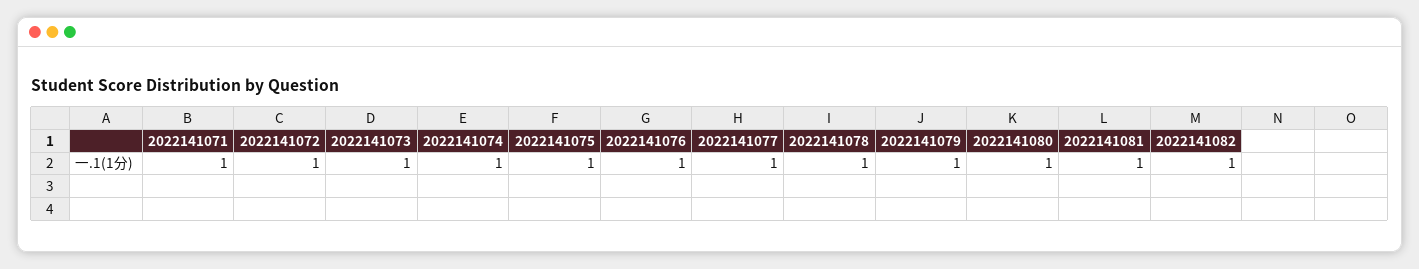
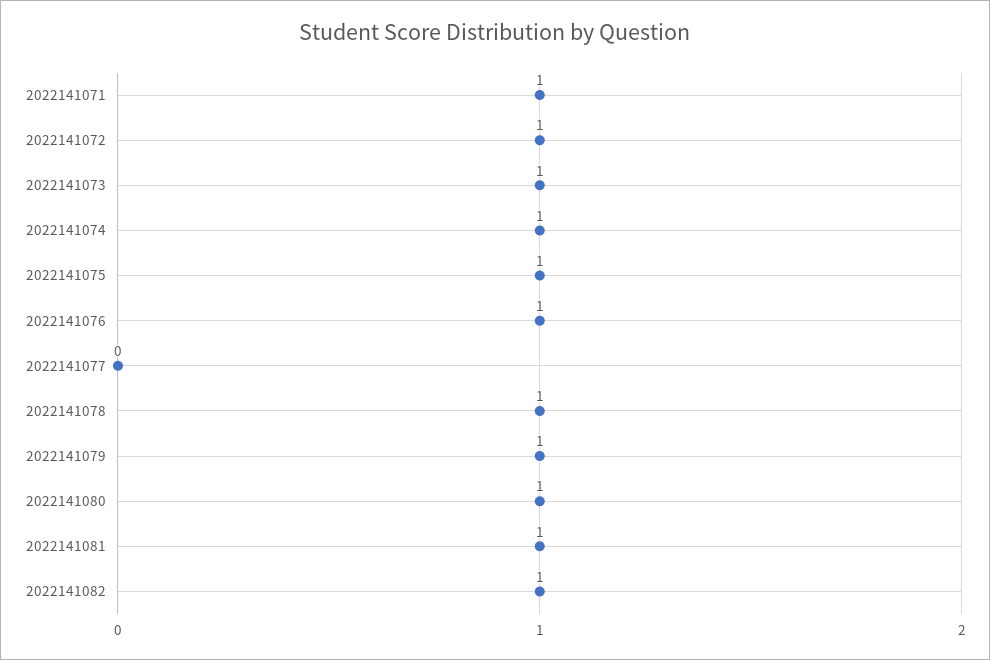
2022141077: 1 -> 0

